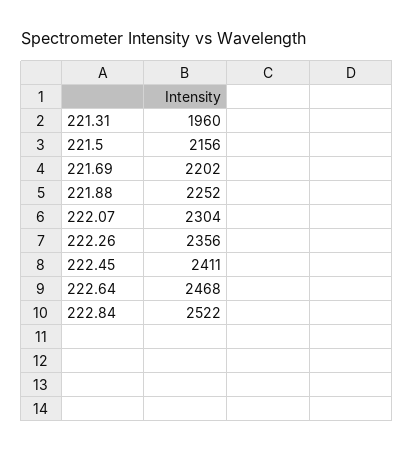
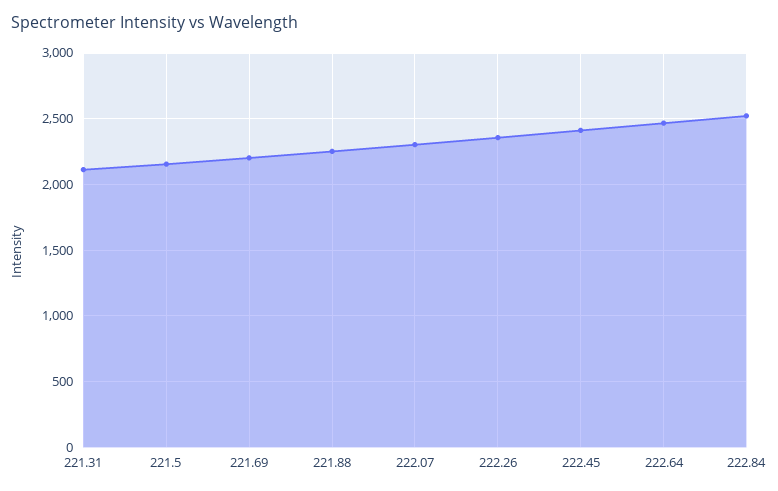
221.31: 1960 -> 2100

